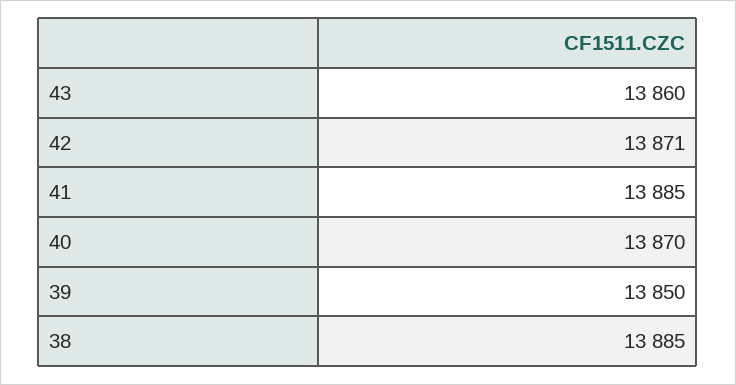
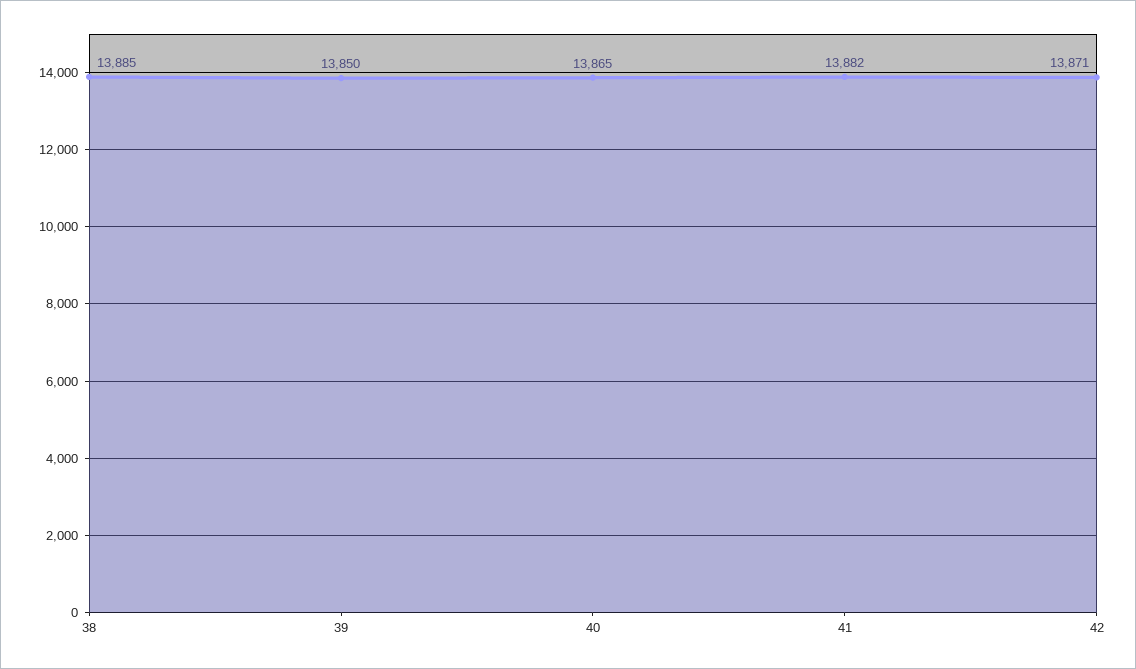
43: 13860 -> none
41: 13885 -> 13882
40: 13870 -> 13865

